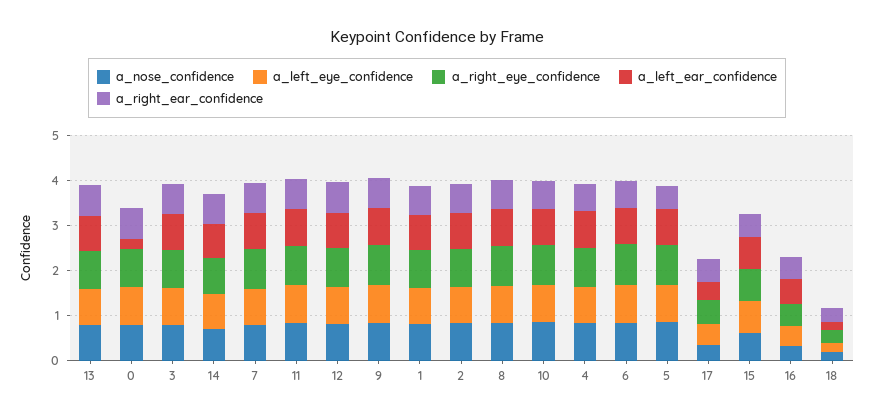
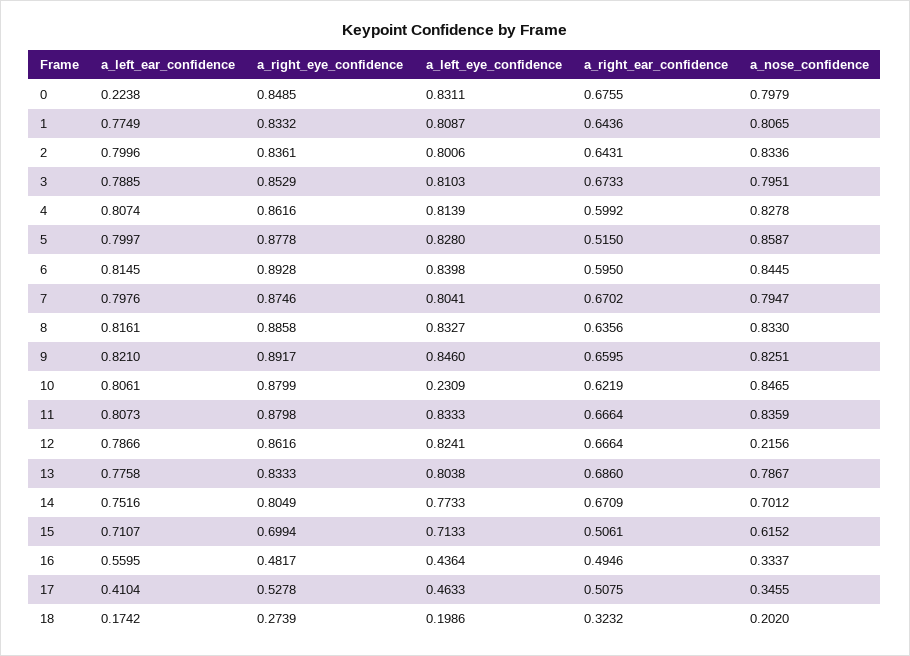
a_nose_confidence, 12: 0.8 -> 0.2156
a_left_eye_confidence, 10: 0.8 -> 0.2309

